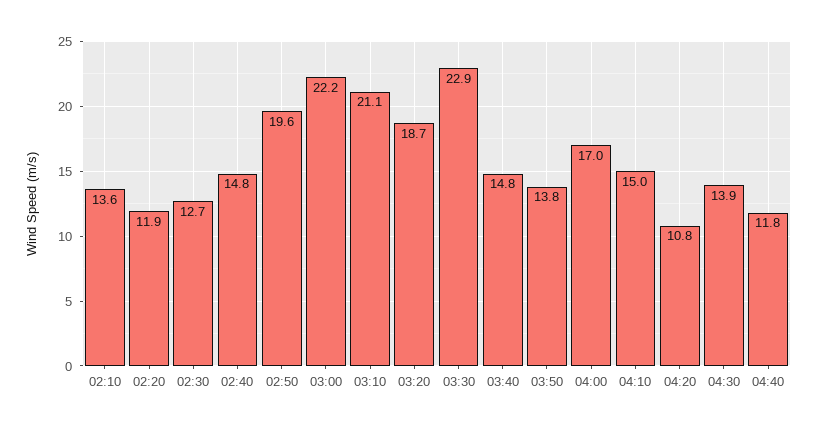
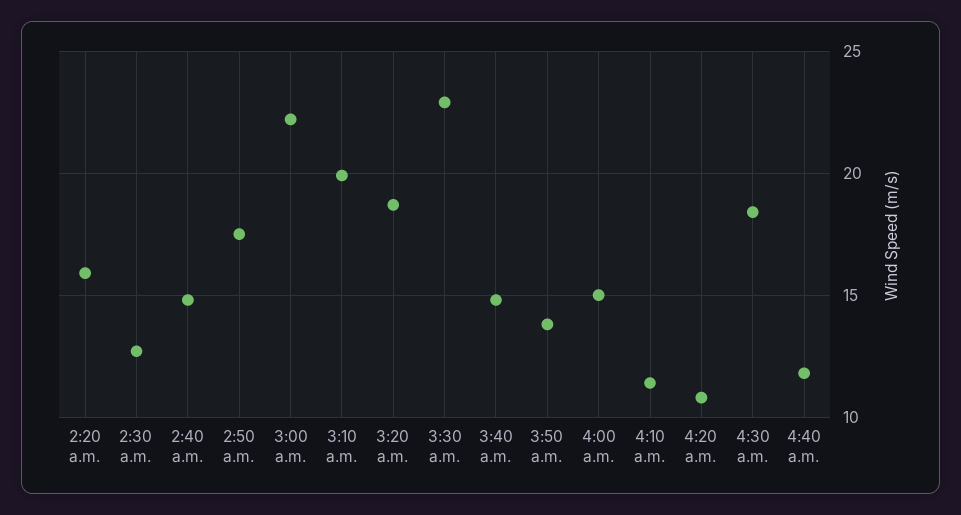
02:10: 13.6 -> none
02:20: 11.9 -> 16
02:50: 19.6 -> 17.5
03:10: 21.1 -> 20
04:00: 17 -> 15
04:10: 15 -> 11.5
04:30: 13.9 -> 18.5

